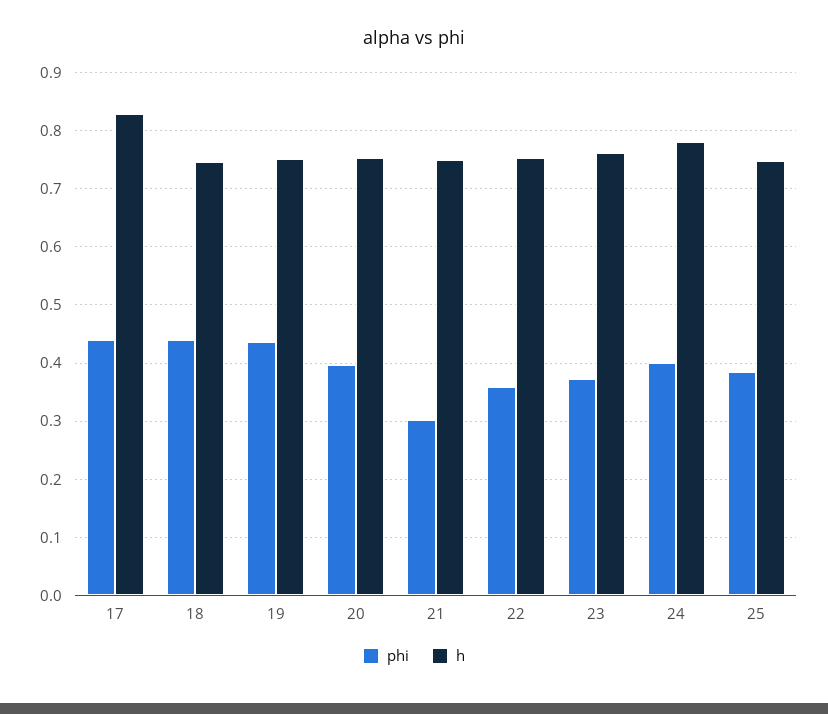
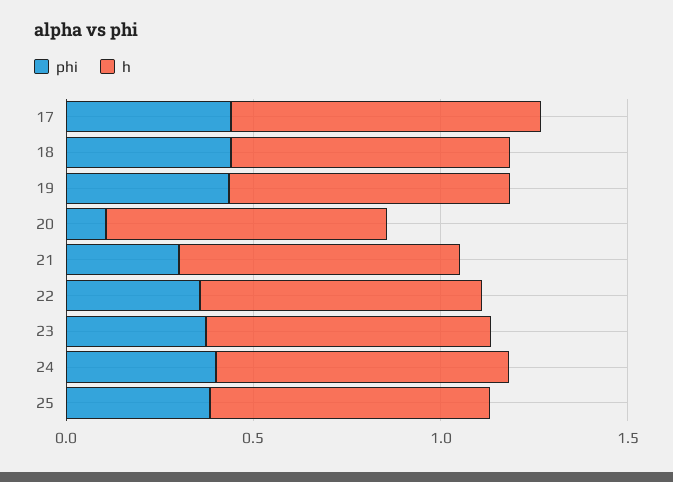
phi, 20: 0.4 -> 0.1

